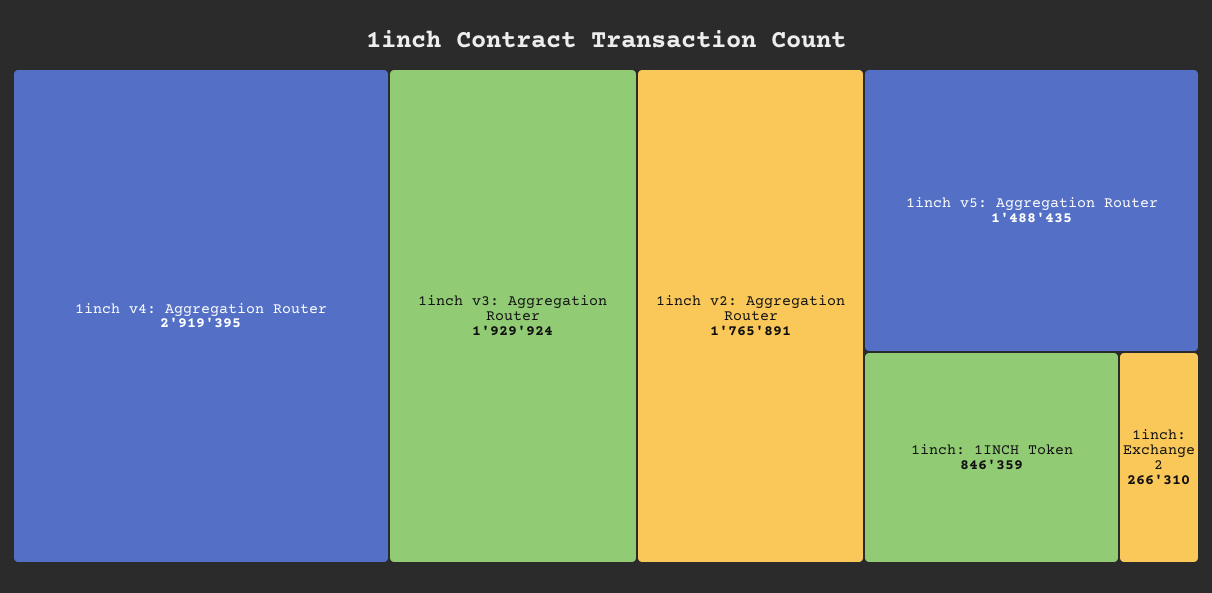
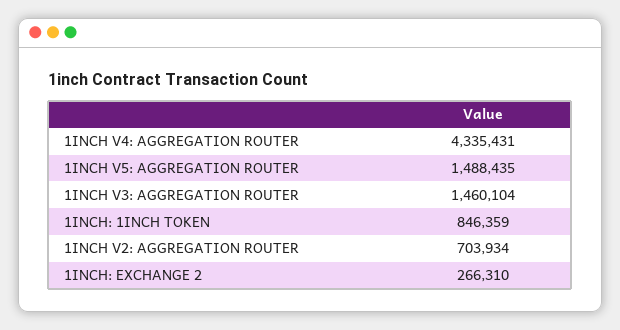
1inch v4: Aggregation Router: 2919395 -> 4335431
1inch v3: Aggregation Router: 1929924 -> 1460104
1inch v2: Aggregation Router: 1765891 -> 703934

